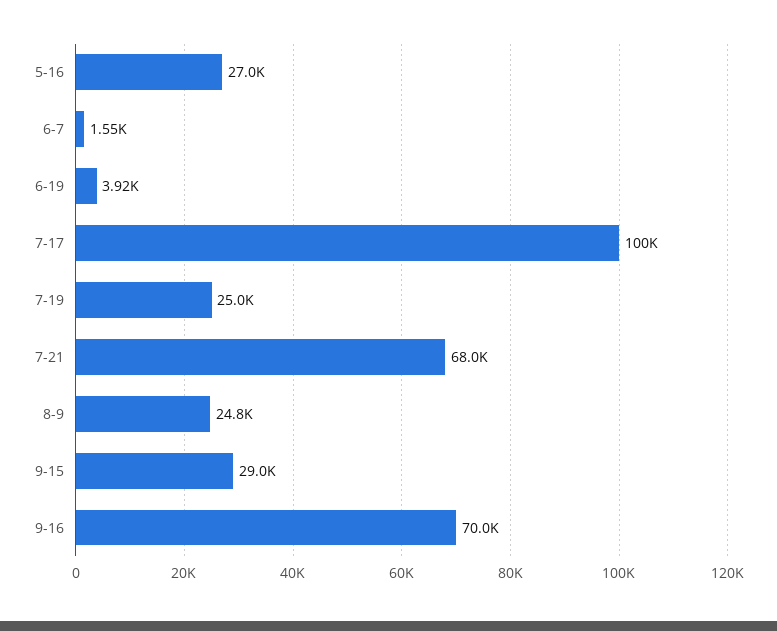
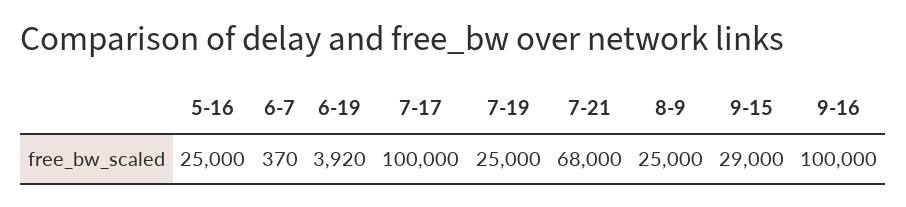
5-16: 27000 -> 25000
6-7: 1550 -> 370
8-9: 24800 -> 25000
9-16: 70000 -> 100000

